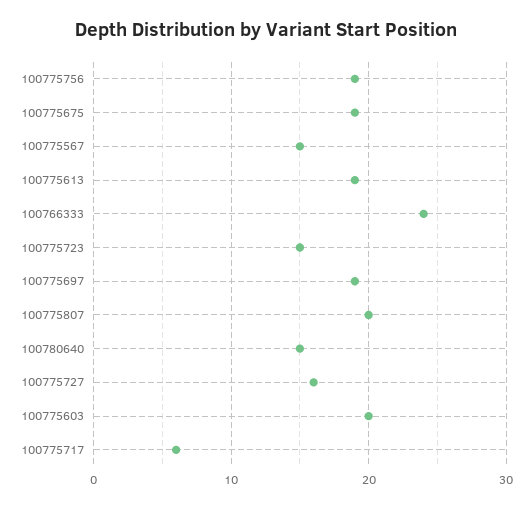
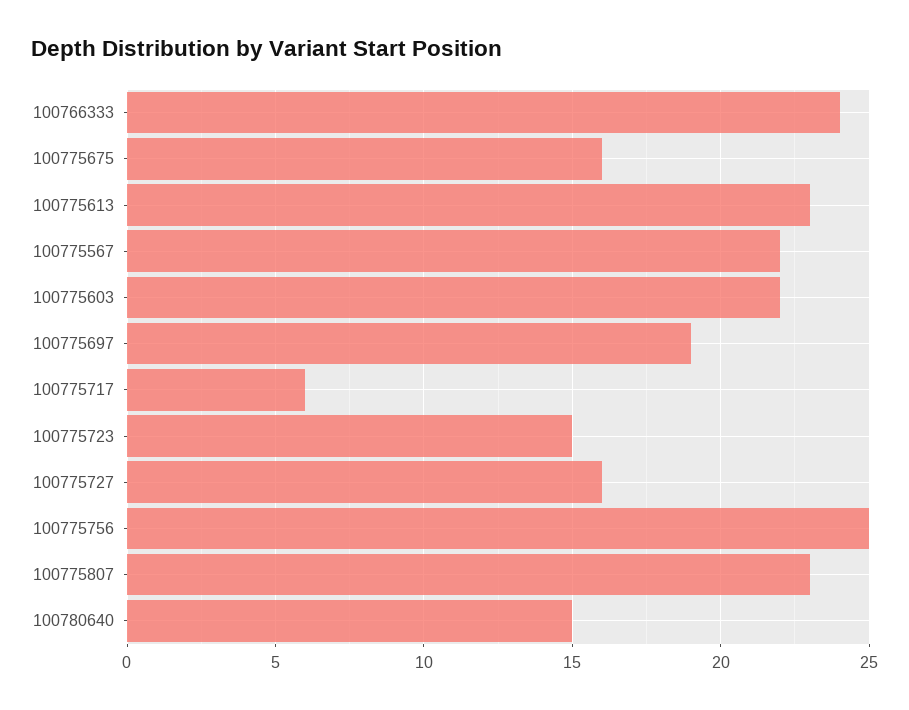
100775756: 19 -> 25
100775675: 19 -> 16
100775567: 15 -> 22
100775613: 19 -> 23
100775807: 20 -> 23
100775603: 20 -> 22

